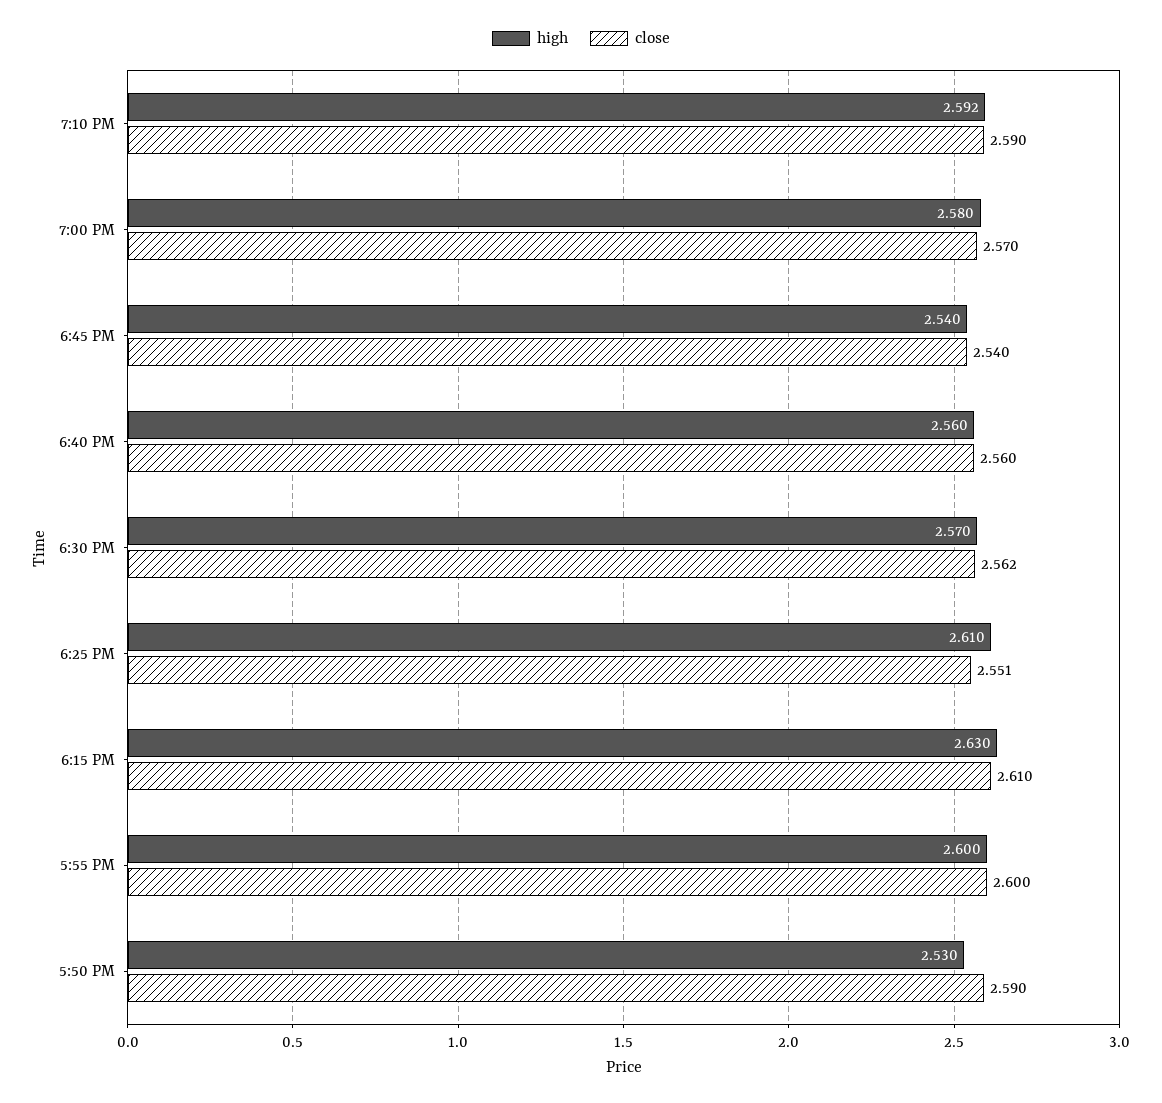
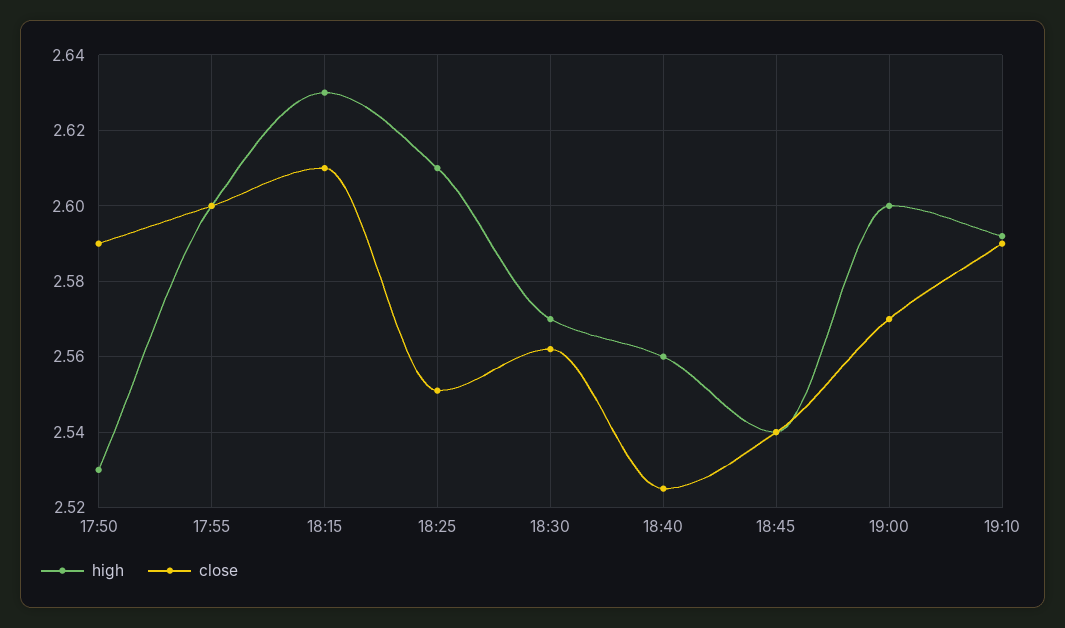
high, 7:00 PM: 2.58 -> 2.6
close, 6:40 PM: 2.56 -> 2.525

